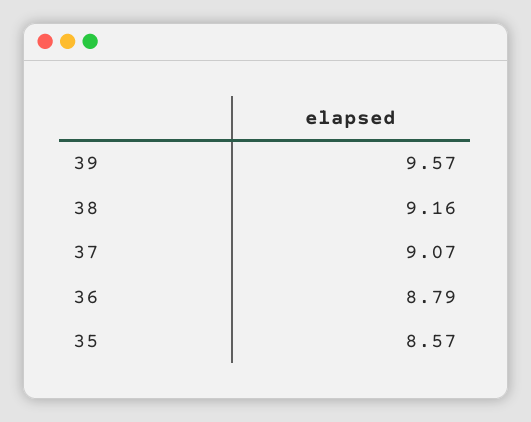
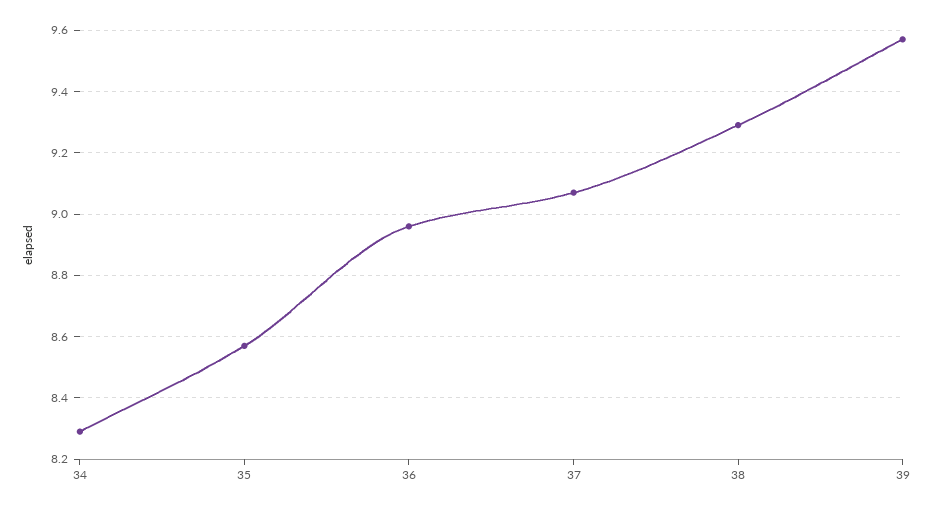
38: 9.16 -> 9.3
36: 8.79 -> 8.95
34: none -> 8.3

